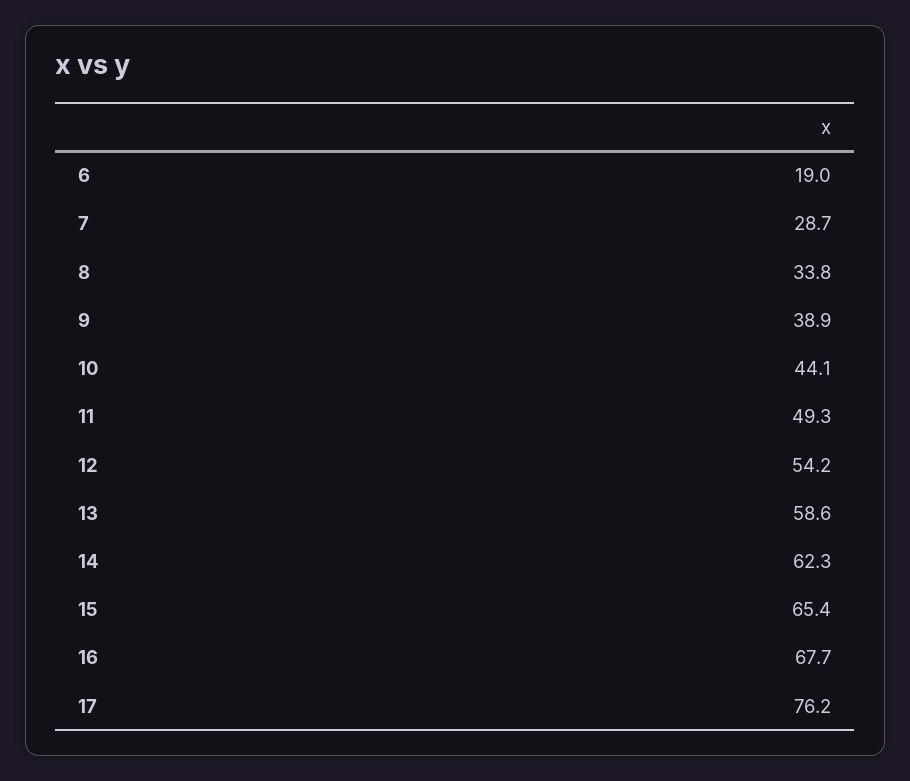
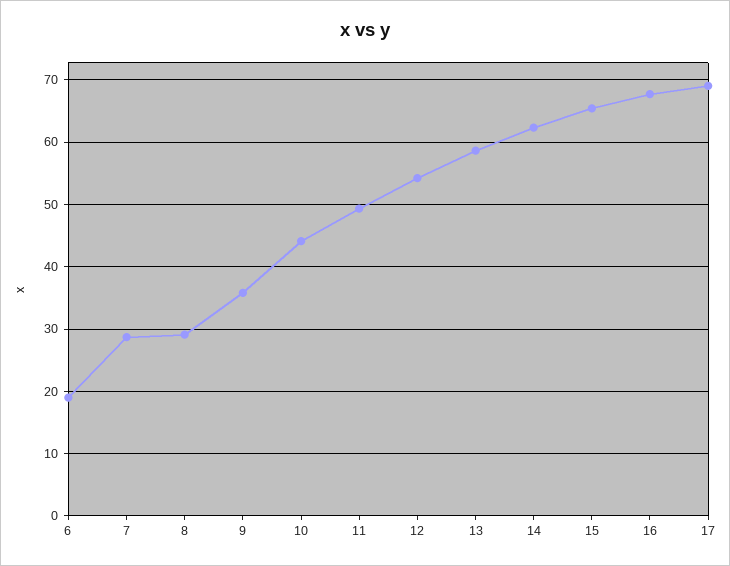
8: 33.8 -> 29
9: 38.9 -> 36
17: 76.2 -> 69

